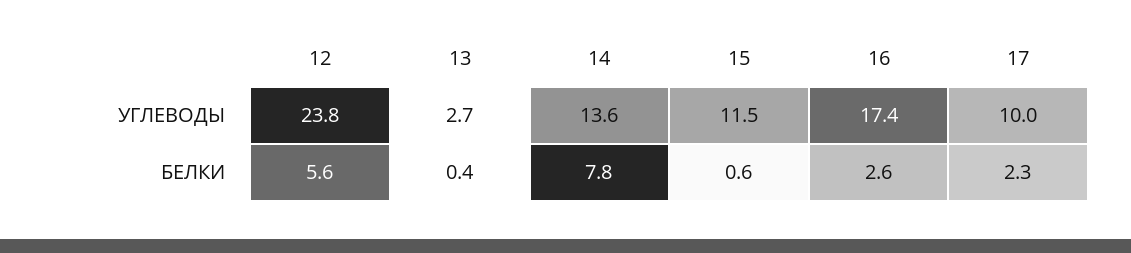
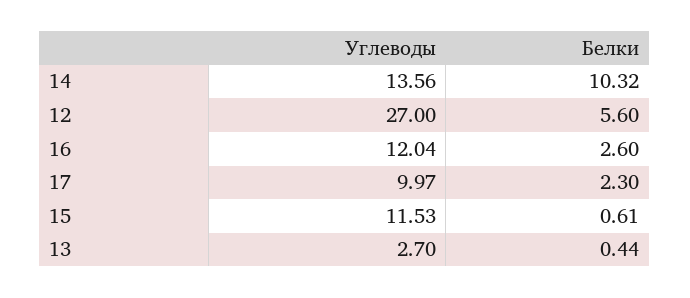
12, УГЛЕВОДЫ: 23.8 -> 27
16, УГЛЕВОДЫ: 17.4 -> 12.04
14, БЕЛКИ: 7.8 -> 10.32

